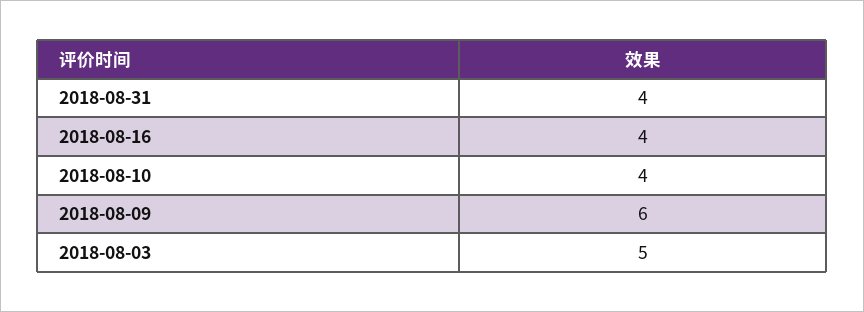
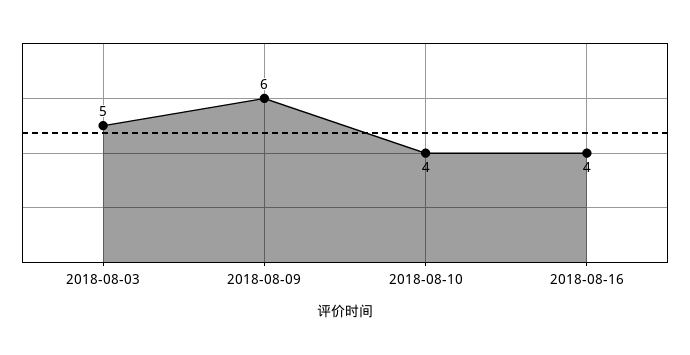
2018-08-31: 4 -> none

